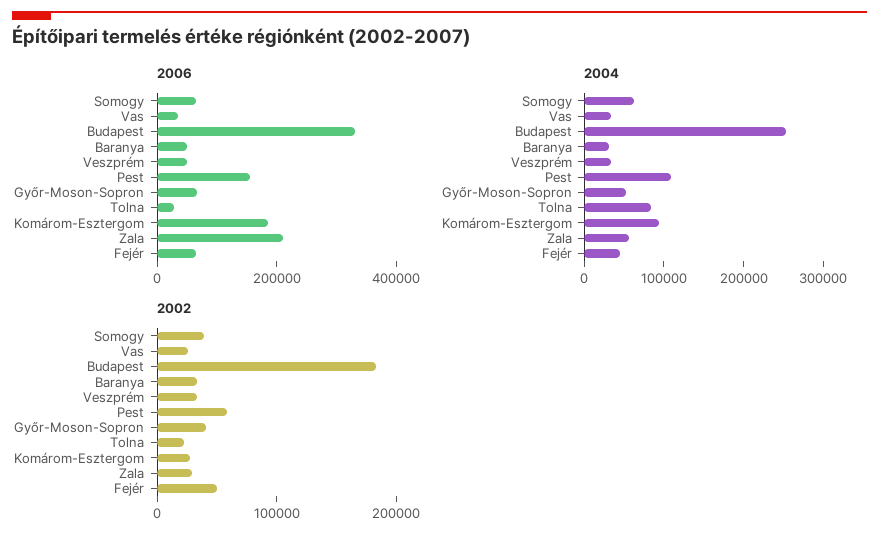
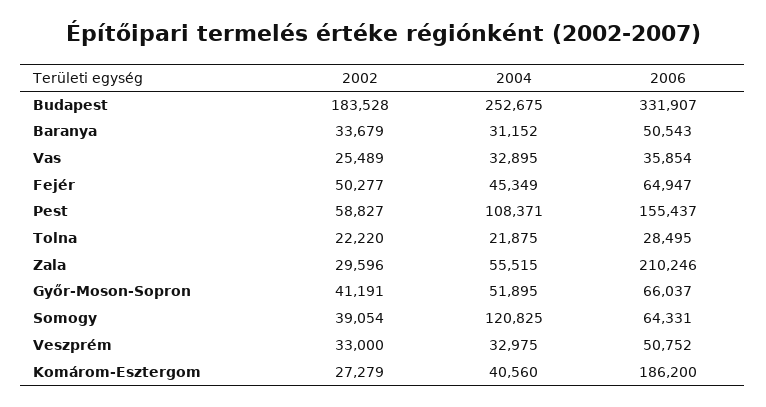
2004, Somogy: 60000 -> 120825
2004, Tolna: 80000 -> 21875
2004, Komárom-Esztergom: 100000 -> 40560

